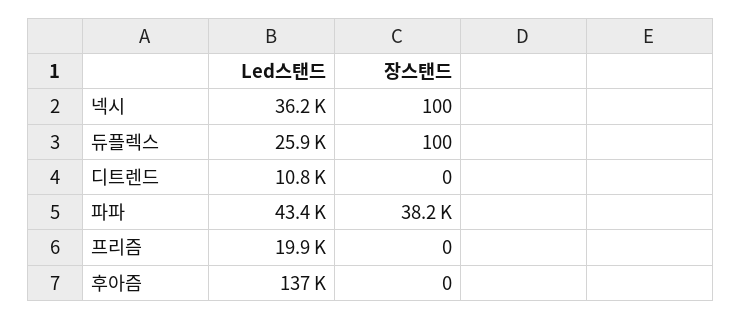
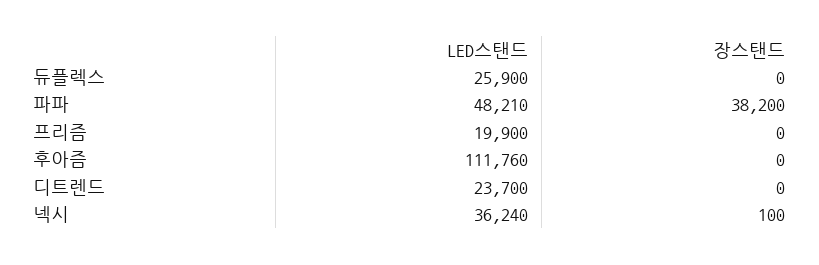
장스탠드, 듀플렉스: 100 -> 0
Led스탠드, 디트렌드: 10800 -> 23700
Led스탠드, 파파: 43400 -> 48210
Led스탠드, 후아즘: 137000 -> 111760

